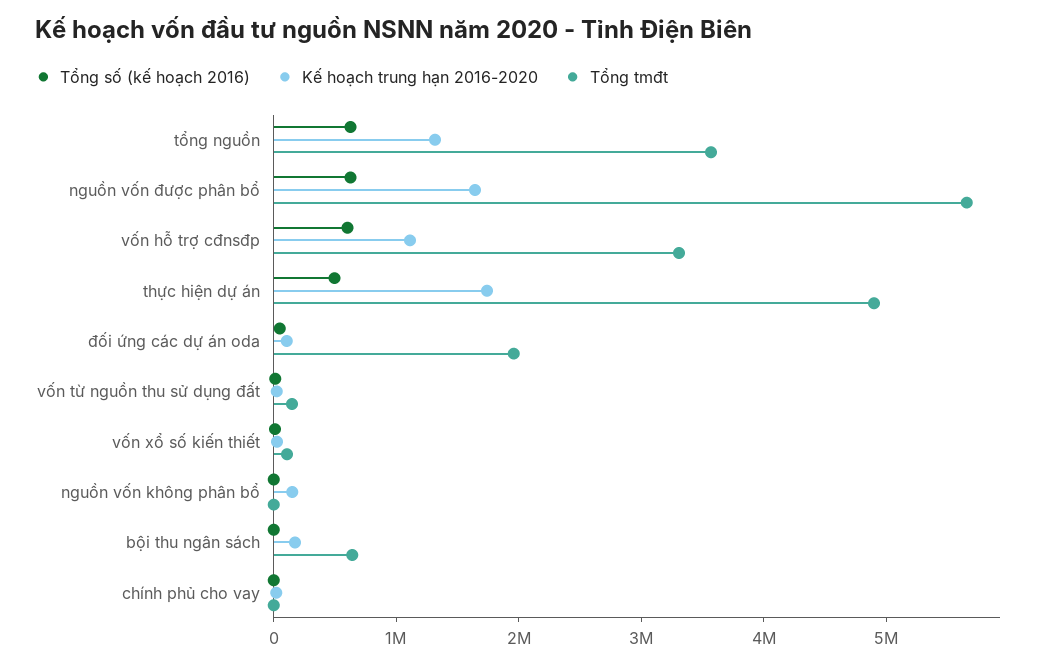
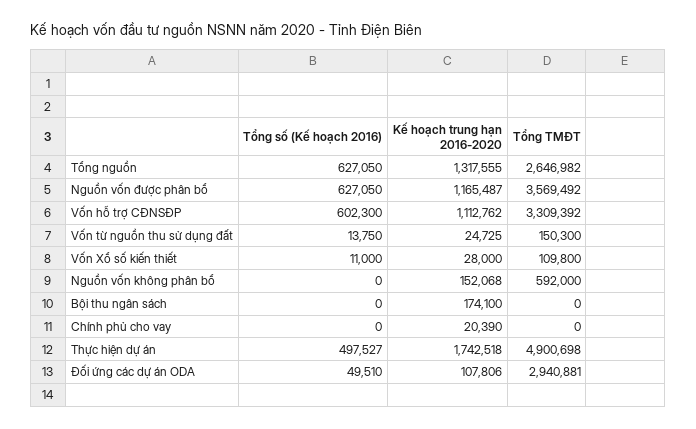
Tổng tmđt, tổng nguồn: 3600000 -> 2646982
Kế hoạch trung hạn 2016-2020, nguồn vốn được phân bổ: 1600000 -> 1165487
Tổng tmđt, nguồn vốn được phân bổ: 5600000 -> 3569492
Tổng tmđt, đối ứng các dự án oda: 2000000 -> 2940881
Tổng tmđt, nguồn vốn không phân bổ: 0 -> 592000
Tổng tmđt, bội thu ngân sách: 600000 -> 0

